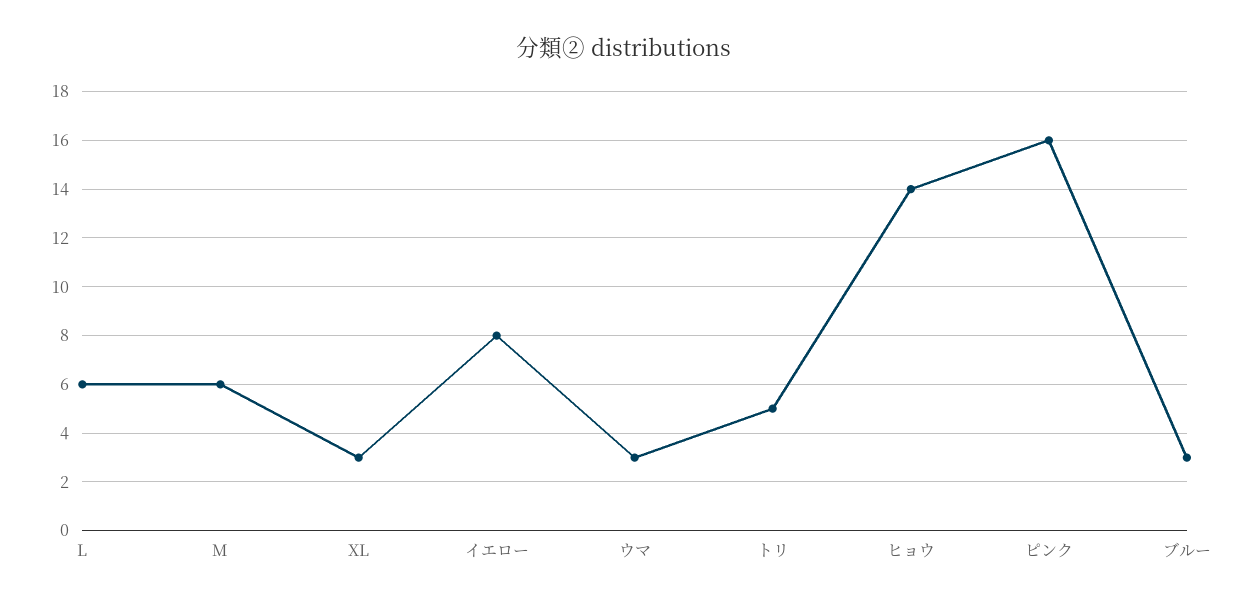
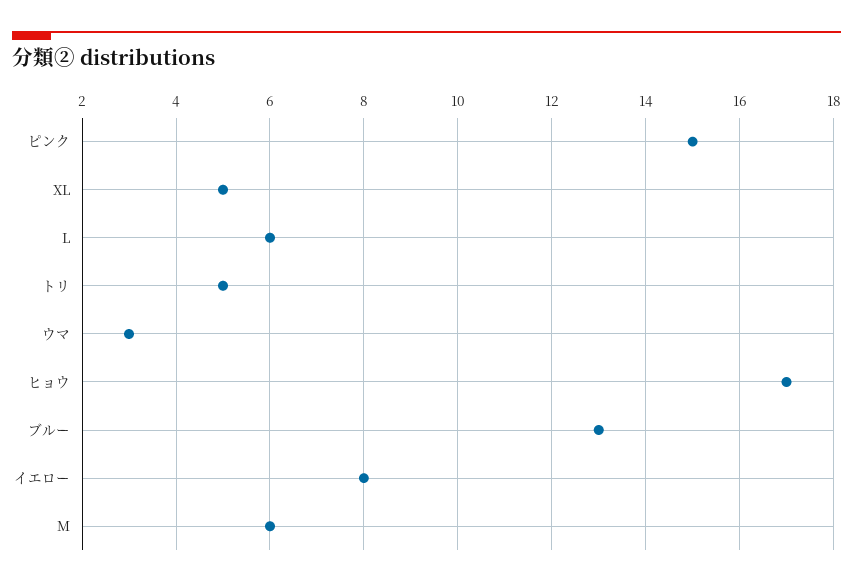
XL: 3 -> 5
ヒョウ: 14 -> 17
ピンク: 16 -> 15
ブルー: 3 -> 13

